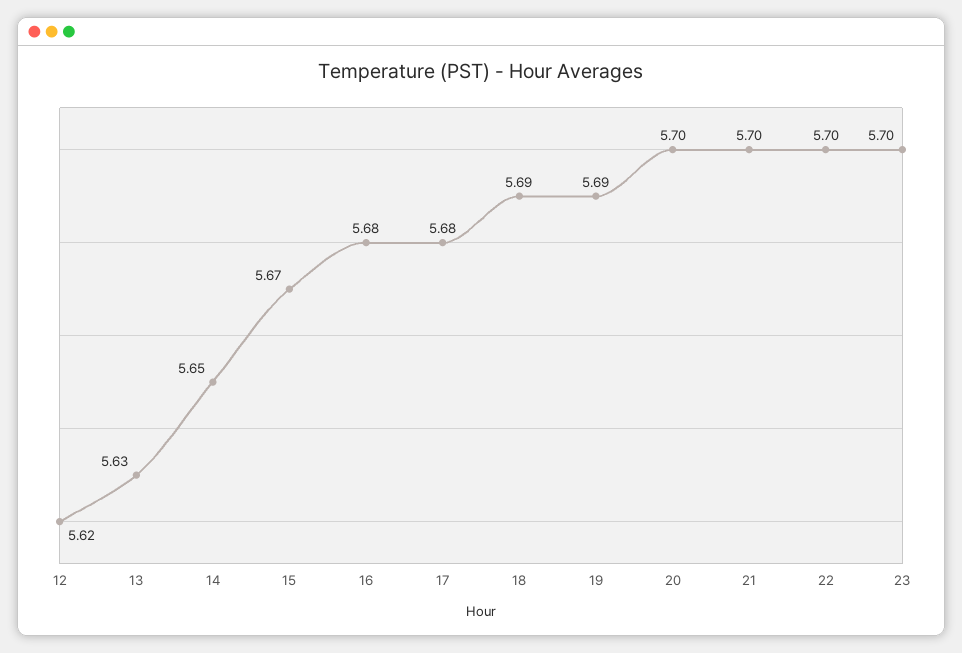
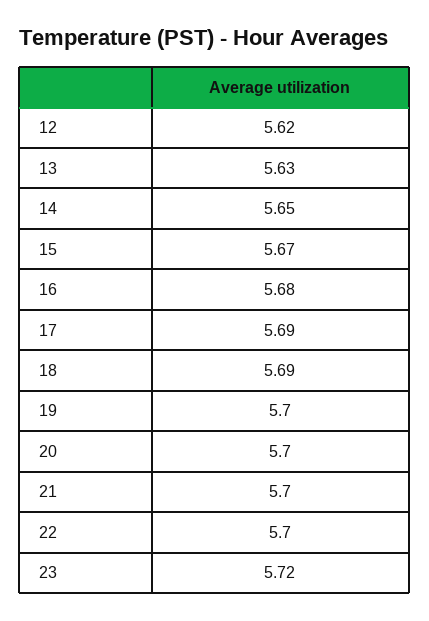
17: 5.68 -> 5.69
19: 5.69 -> 5.7
23: 5.7 -> 5.72

